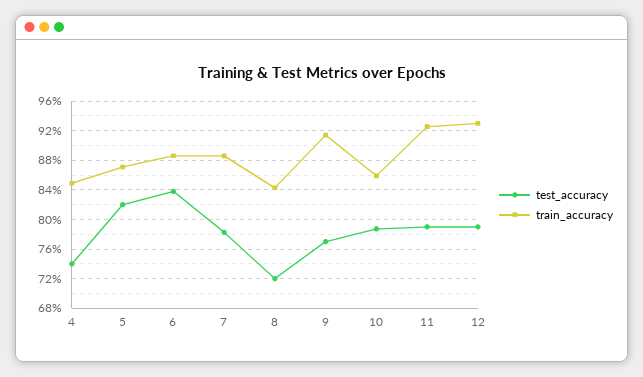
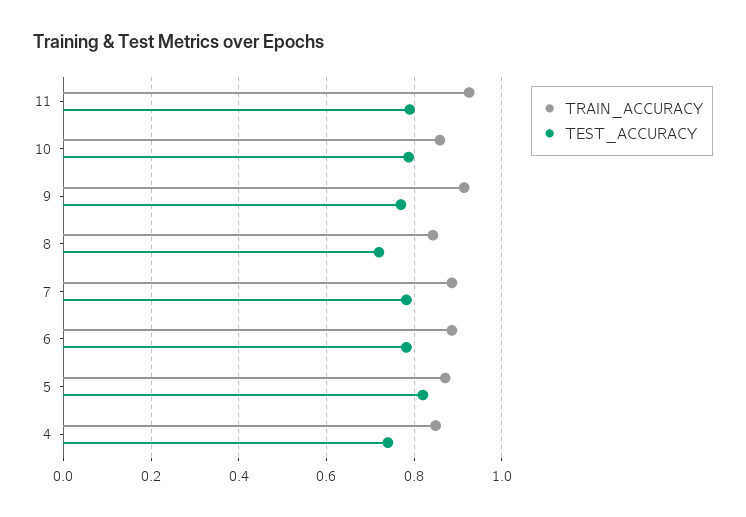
test_accuracy, 6: 0.84 -> 0.78
test_accuracy, 12: 0.79 -> none
train_accuracy, 12: 0.93 -> none

